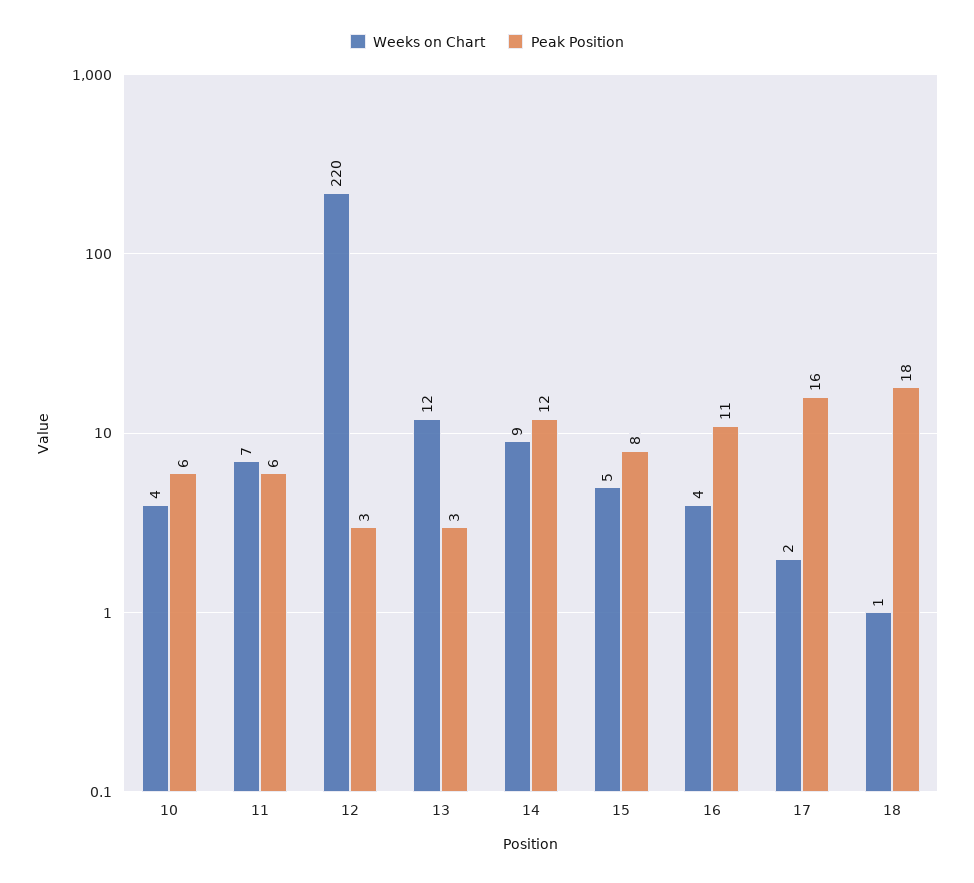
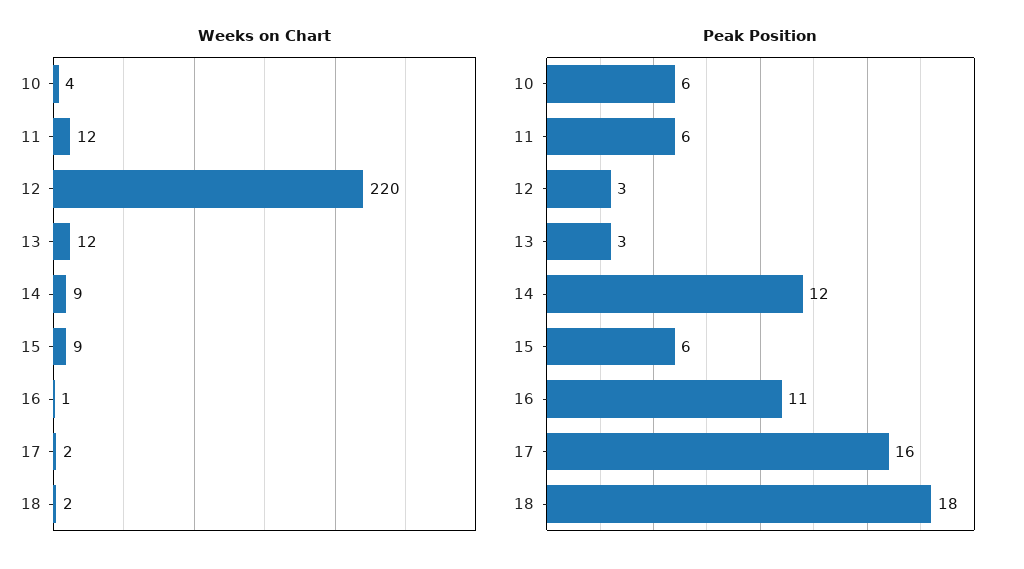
Weeks on Chart, 11: 7 -> 12
Weeks on Chart, 15: 5 -> 9
Peak Position, 15: 8 -> 6
Weeks on Chart, 16: 4 -> 1
Weeks on Chart, 18: 1 -> 2

